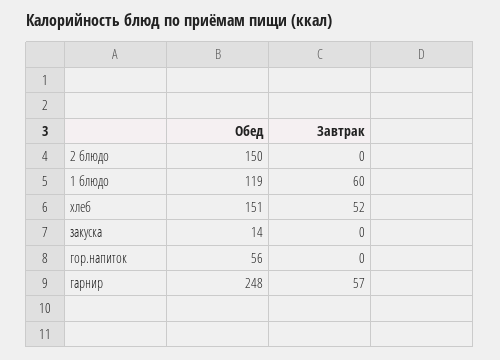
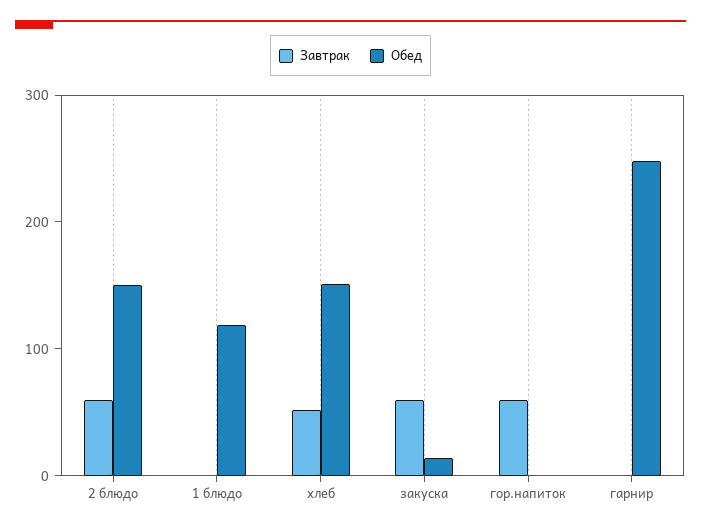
Завтрак, 2 блюдо: 0 -> 60
Завтрак, 1 блюдо: 60 -> 0
Завтрак, закуска: 0 -> 60
Обед, гор.напиток: 56 -> 0
Завтрак, гор.напиток: 0 -> 60
Завтрак, гарнир: 57 -> 0

